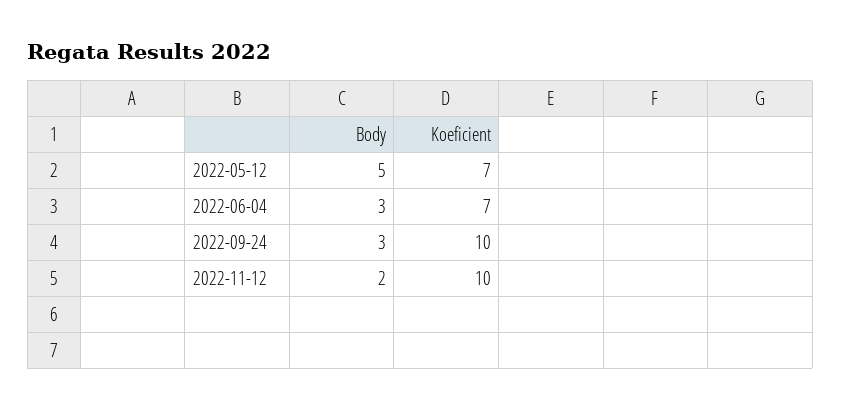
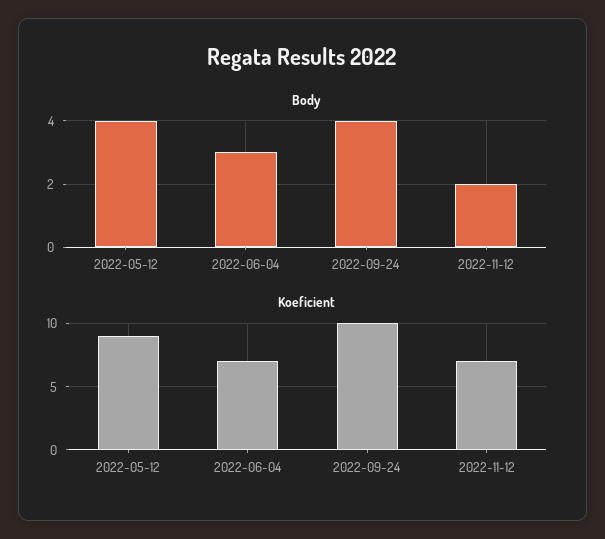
Body, 2022-05-12: 5 -> 4
Koeficient, 2022-05-12: 7 -> 9
Body, 2022-09-24: 3 -> 4
Koeficient, 2022-11-12: 10 -> 7

